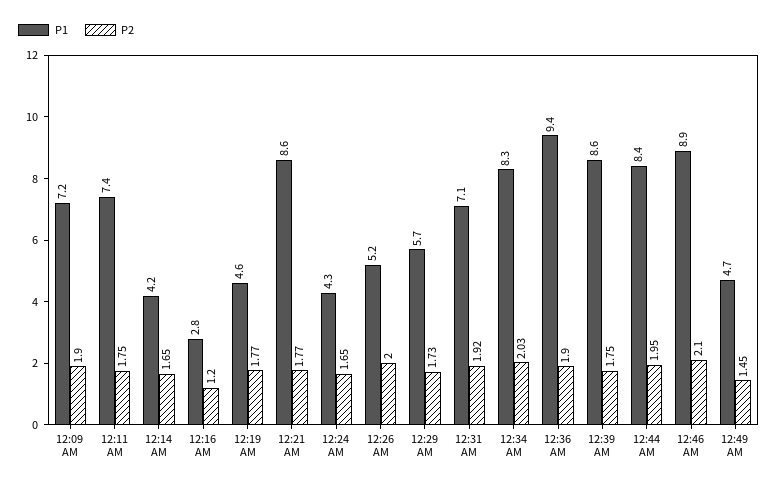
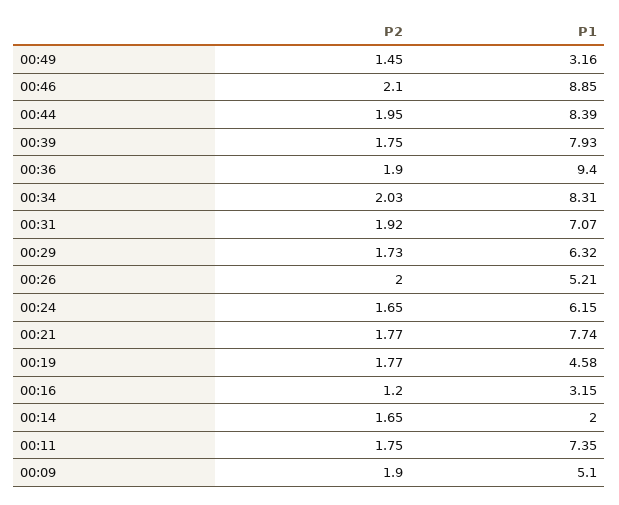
P1, 12:09 AM: 7.2 -> 5.1
P1, 12:14 AM: 4.2 -> 2
P1, 12:16 AM: 2.8 -> 3.15
P1, 12:21 AM: 8.6 -> 7.74
P1, 12:24 AM: 4.3 -> 6.15
P1, 12:29 AM: 5.7 -> 6.32
P1, 12:39 AM: 8.6 -> 7.93
P1, 12:49 AM: 4.7 -> 3.16

